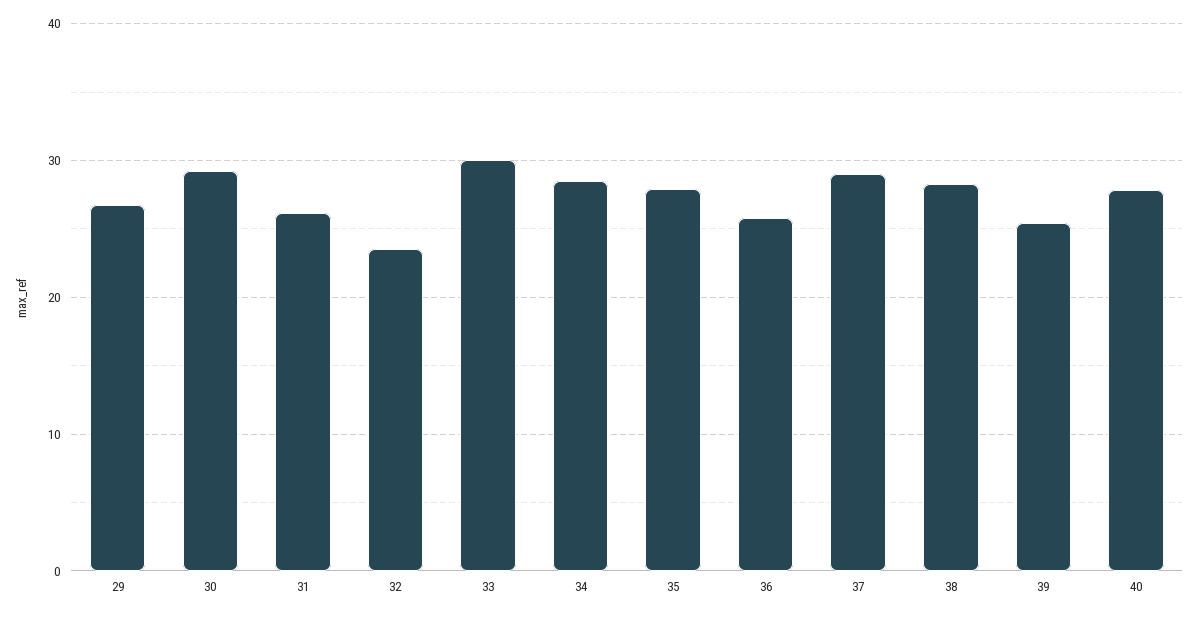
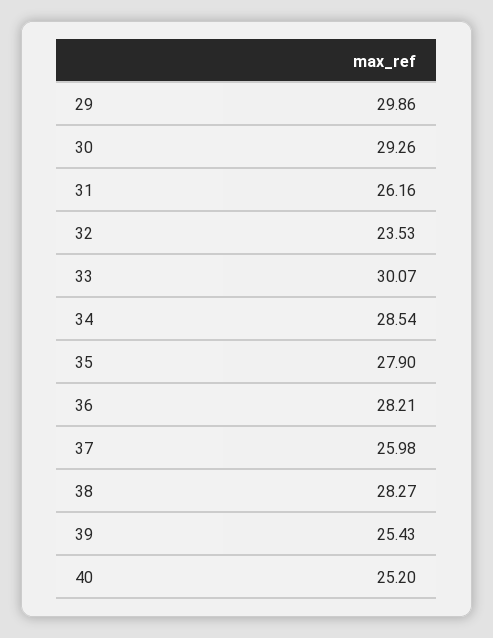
29: 27 -> 29.86
36: 26 -> 28.21
37: 29 -> 25.98
40: 28 -> 25.2

